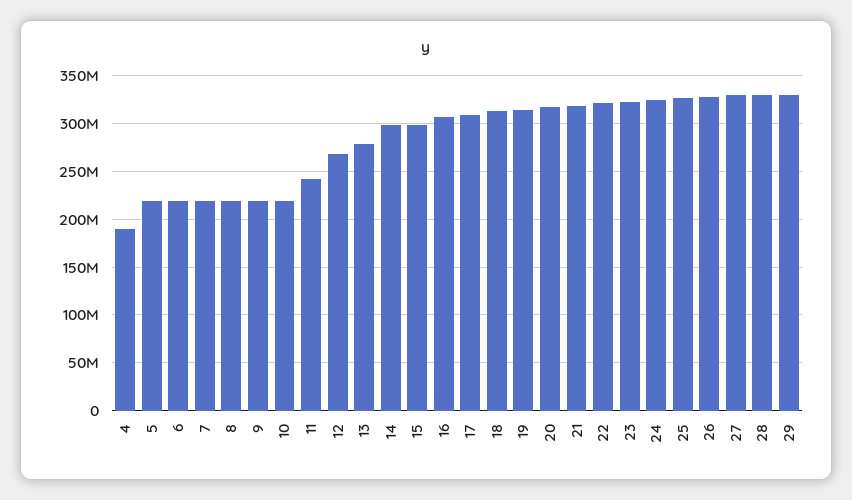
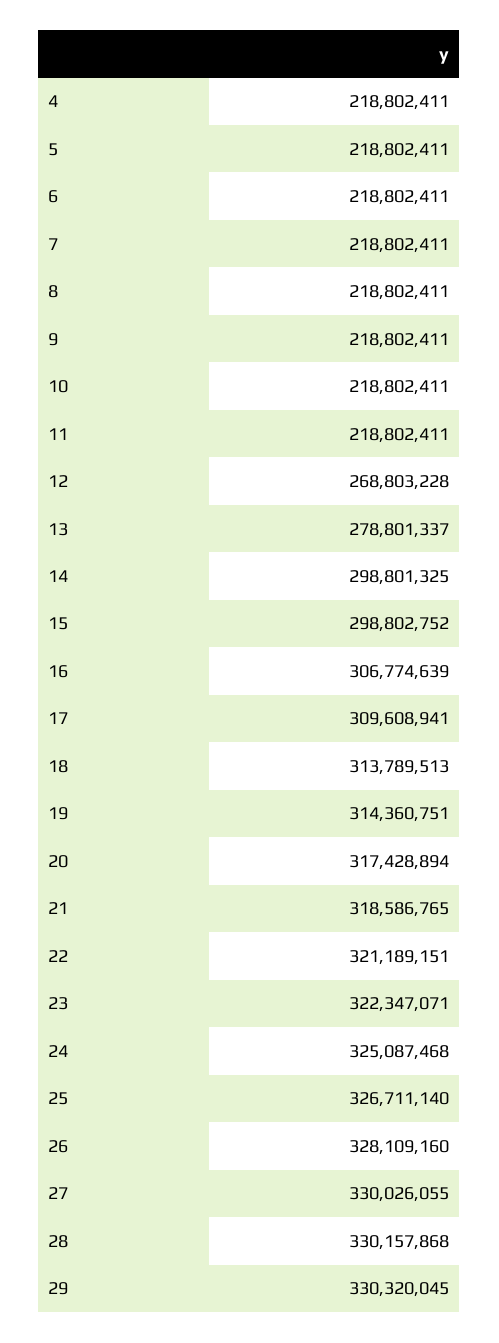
4: 190000000 -> 218802411
11: 240000000 -> 218802411

